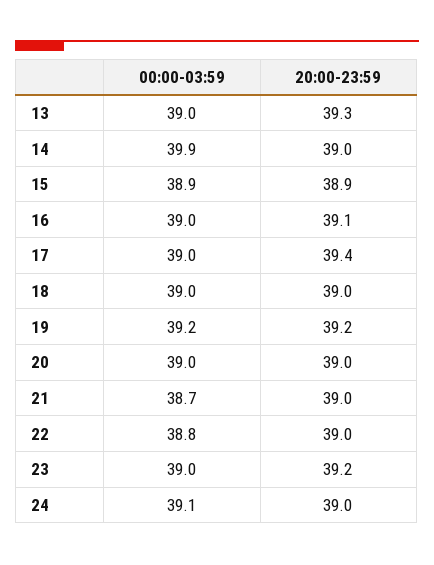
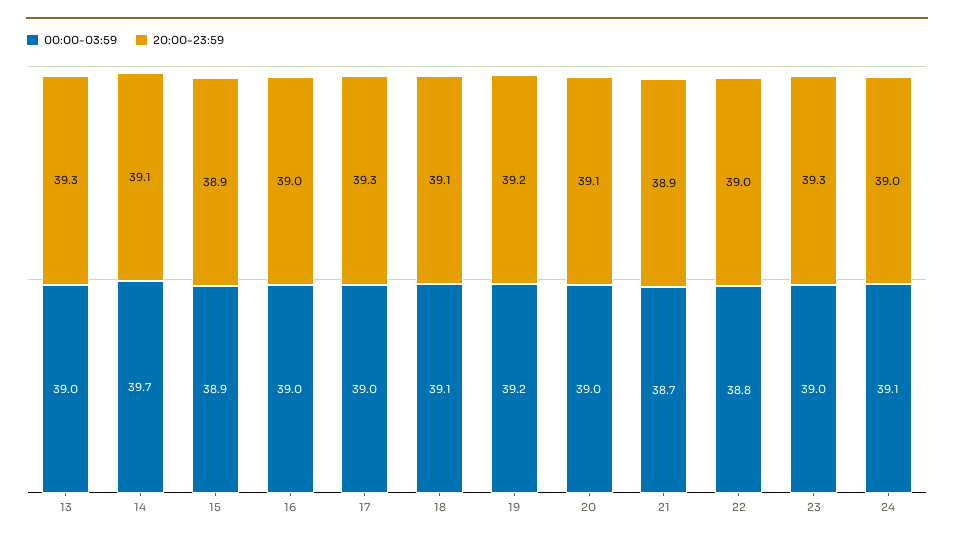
00:00-03:59, 14: 39.9 -> 39.7
20:00-23:59, 14: 39 -> 39.1
20:00-23:59, 16: 39.1 -> 39
20:00-23:59, 17: 39.4 -> 39.3
00:00-03:59, 18: 39 -> 39.1
20:00-23:59, 18: 39 -> 39.1
20:00-23:59, 20: 39 -> 39.1
20:00-23:59, 21: 39 -> 38.9
20:00-23:59, 23: 39.2 -> 39.3

